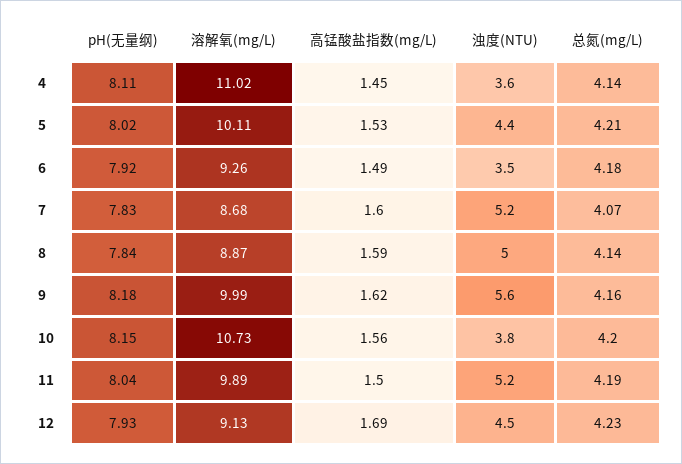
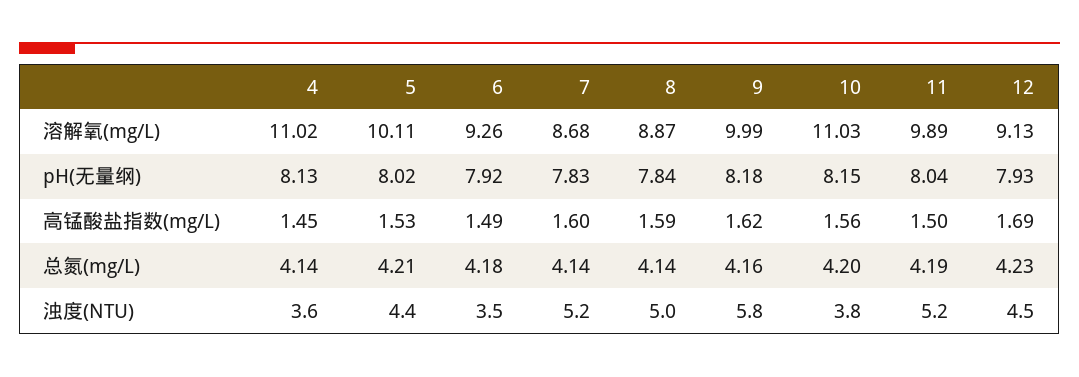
pH(无量纲), 4: 8.11 -> 8.13
总氮(mg/L), 7: 4.07 -> 4.14
浊度(NTU), 9: 5.6 -> 5.8
溶解氧(mg/L), 10: 10.73 -> 11.03

